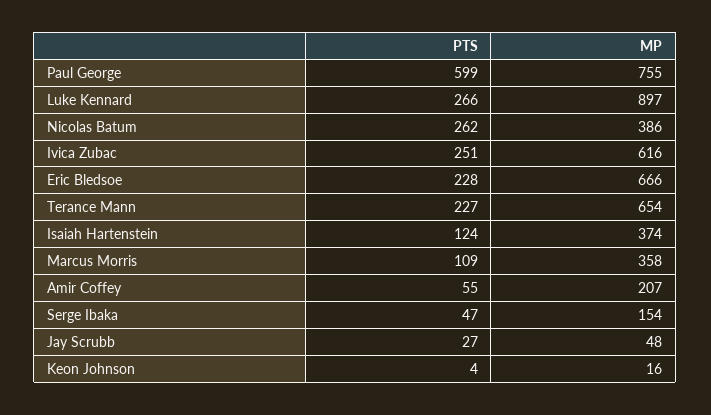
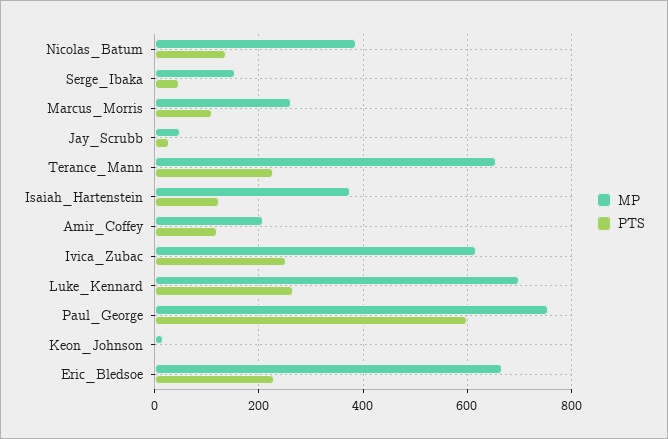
MP, Luke Kennard: 897 -> 700
PTS, Nicolas Batum: 262 -> 140
MP, Marcus Morris: 358 -> 260
PTS, Amir Coffey: 55 -> 120

